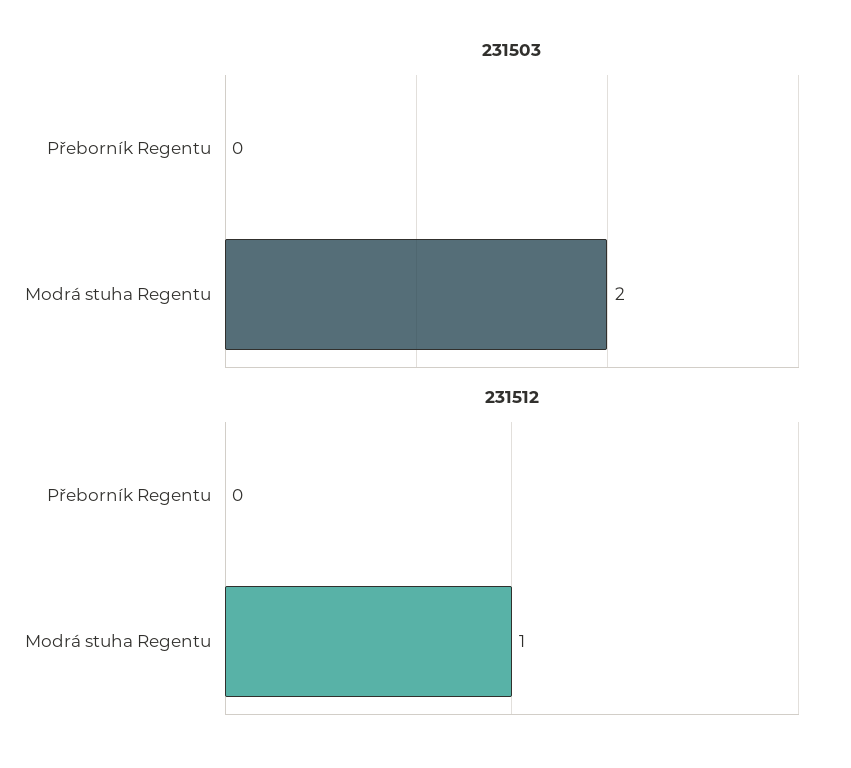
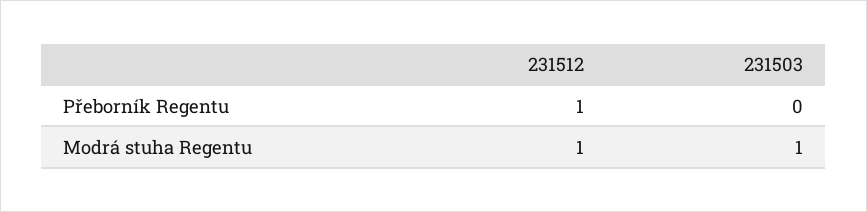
231503, Modrá stuha Regentu: 2 -> 1
231512, Přeborník Regentu: 0 -> 1

